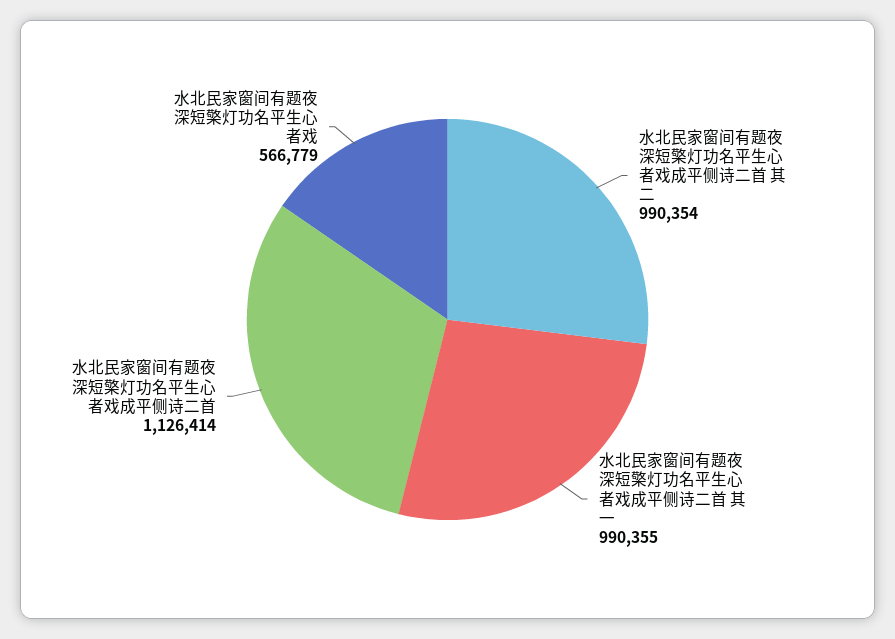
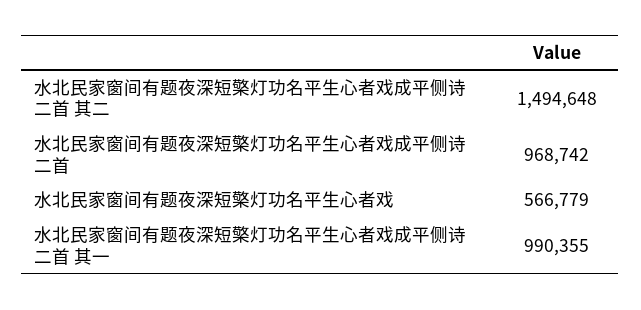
水北民家窗间有题夜深短檠灯功名平生心者戏成平侧诗二首 其二: 990354 -> 1494648
水北民家窗间有题夜深短檠灯功名平生心者戏成平侧诗二首: 1126414 -> 968742

